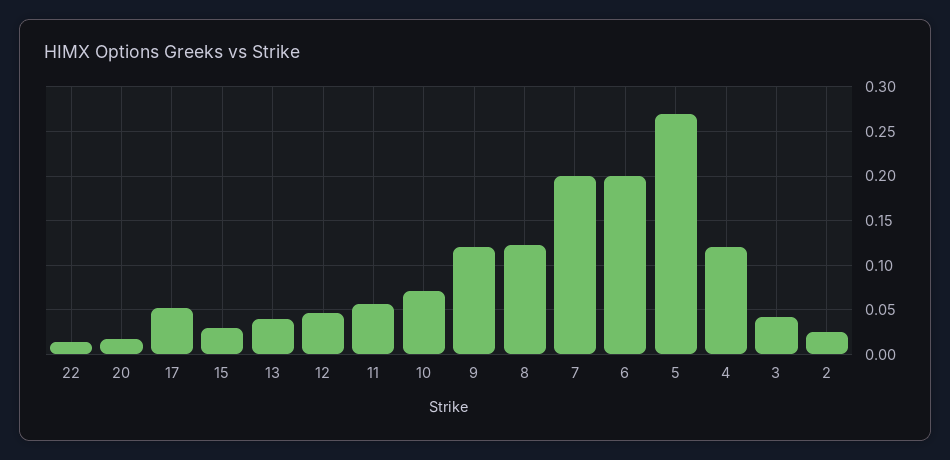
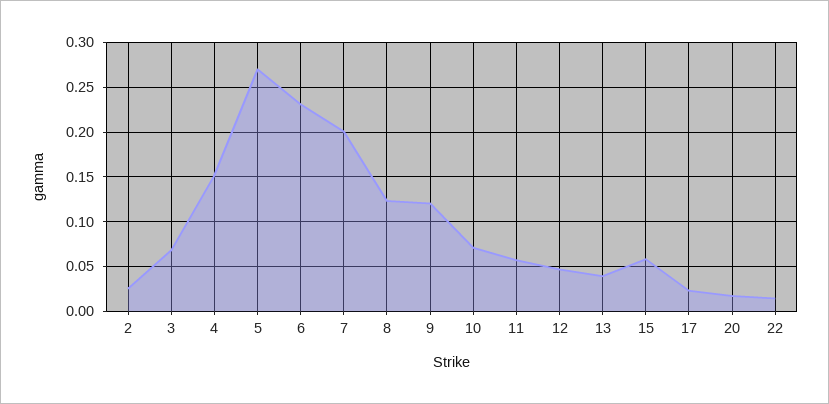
17: 0.05 -> 0.02
15: 0.03 -> 0.06
6: 0.2 -> 0.23
4: 0.12 -> 0.15
3: 0.04 -> 0.07

